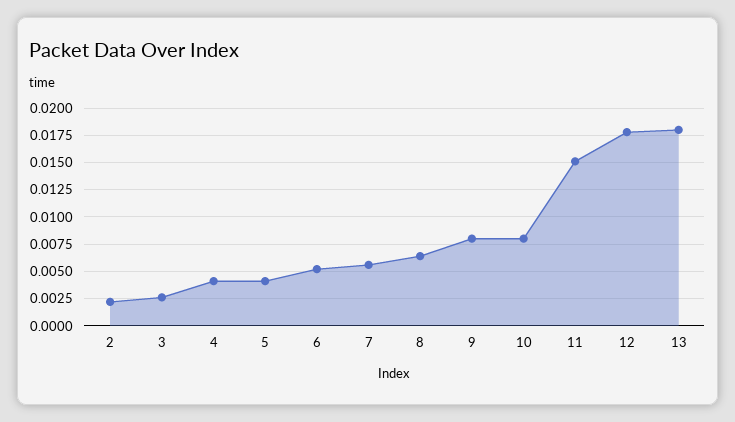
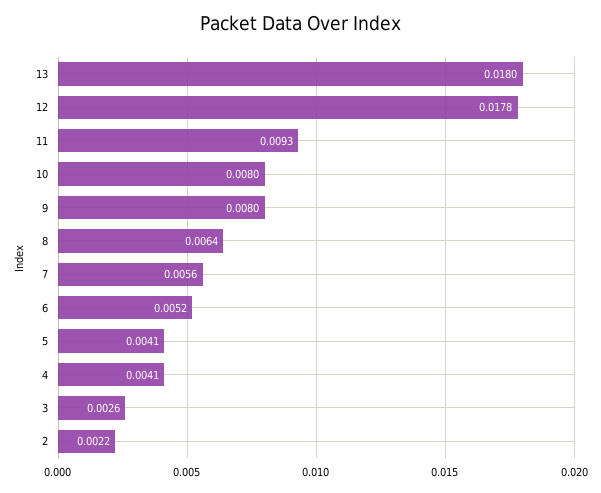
11: 0.015 -> 0.0093

